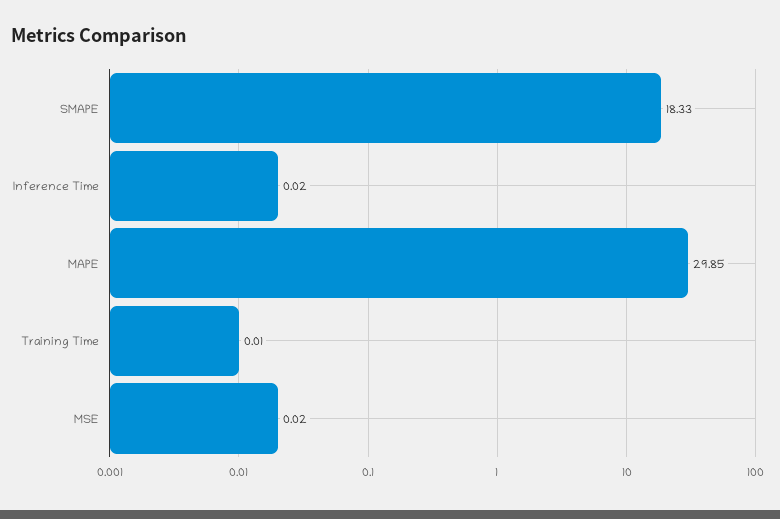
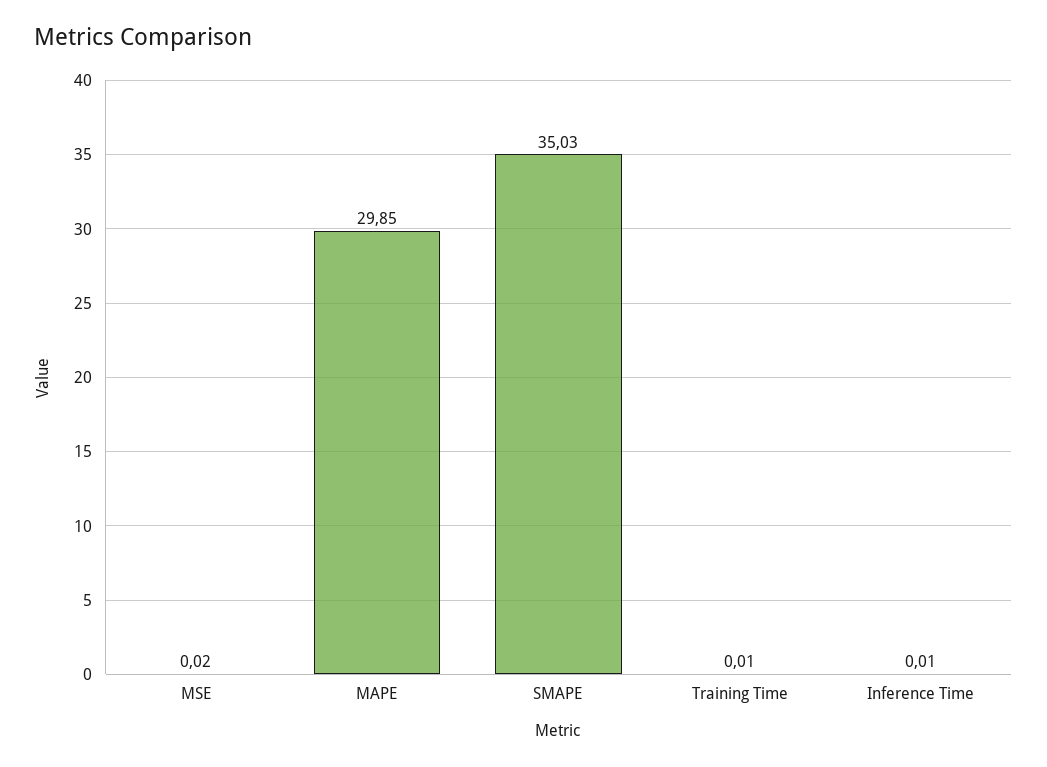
SMAPE: 18.33 -> 35.03
Inference Time: 0.02 -> 0.01

